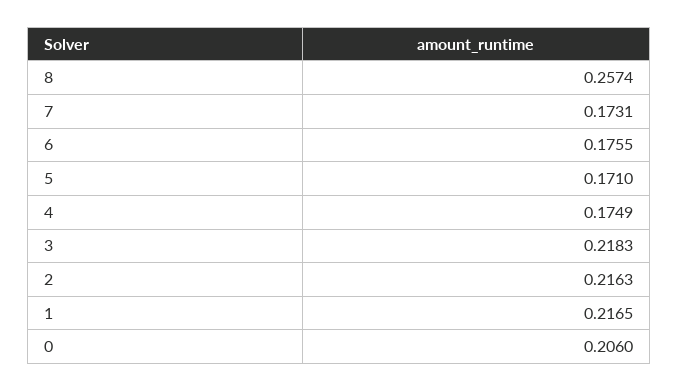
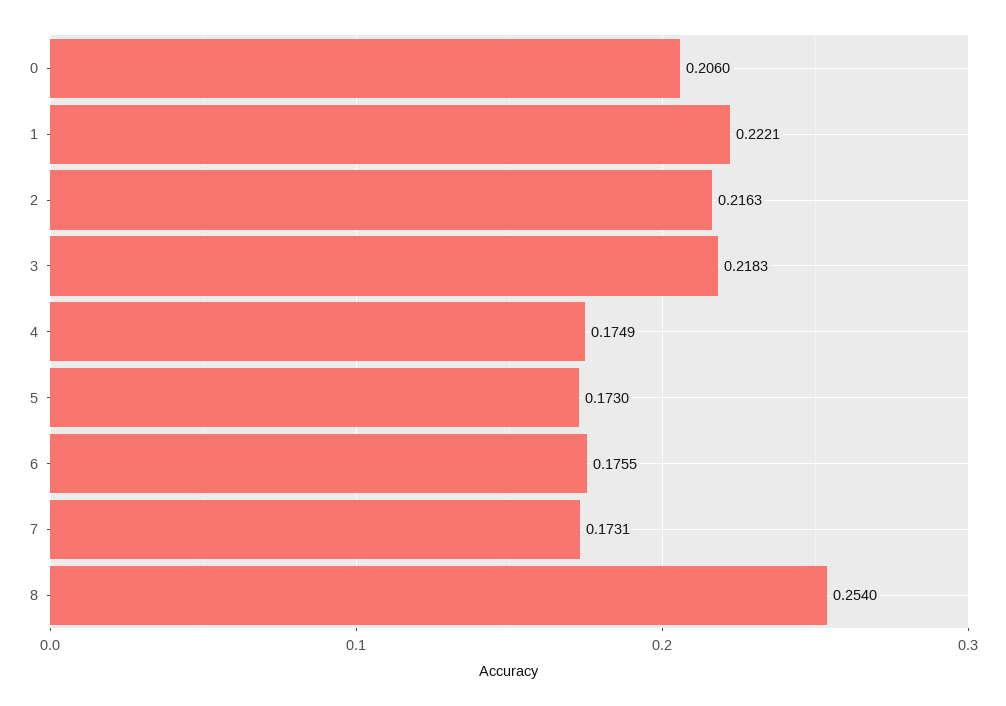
8: 0.2574 -> 0.254
5: 0.171 -> 0.173
1: 0.2165 -> 0.2221

